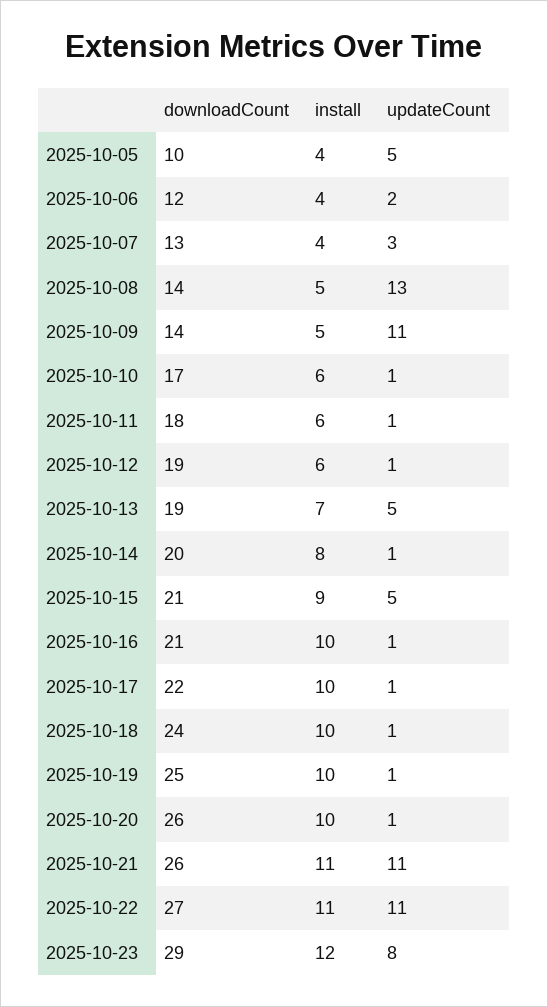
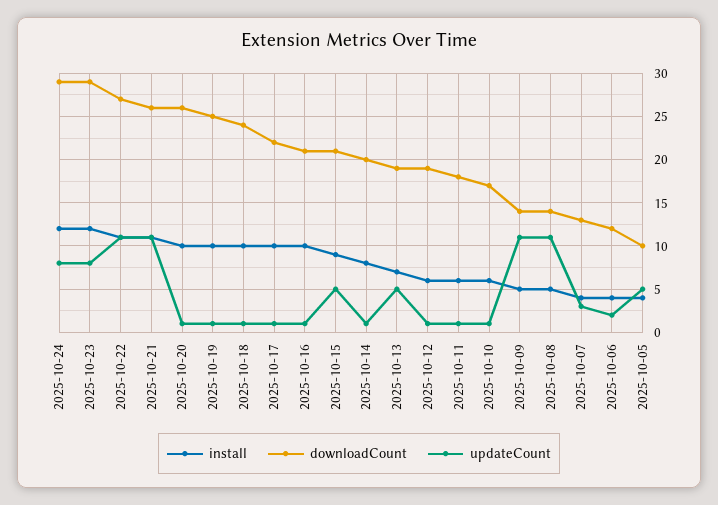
updateCount, 2025-10-08: 13 -> 11
install, 2025-10-24: none -> 12
downloadCount, 2025-10-24: none -> 29
updateCount, 2025-10-24: none -> 8

